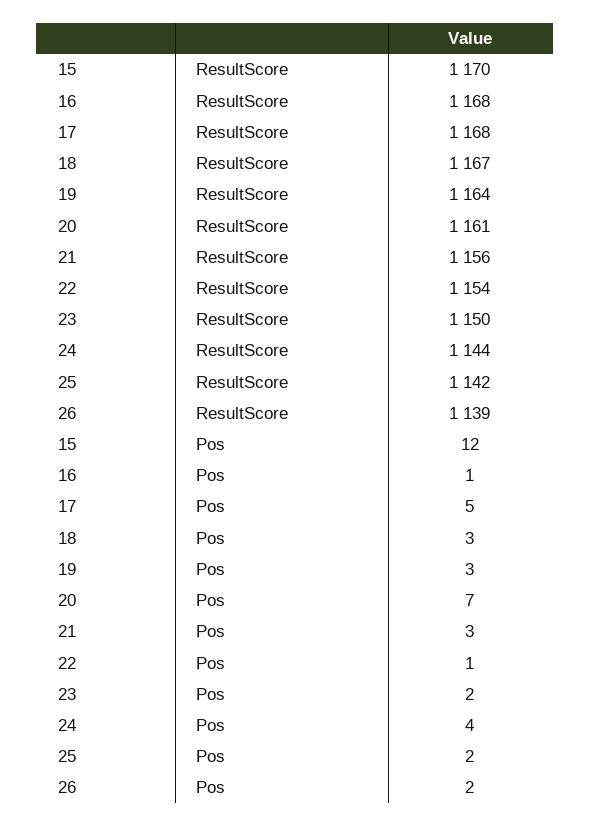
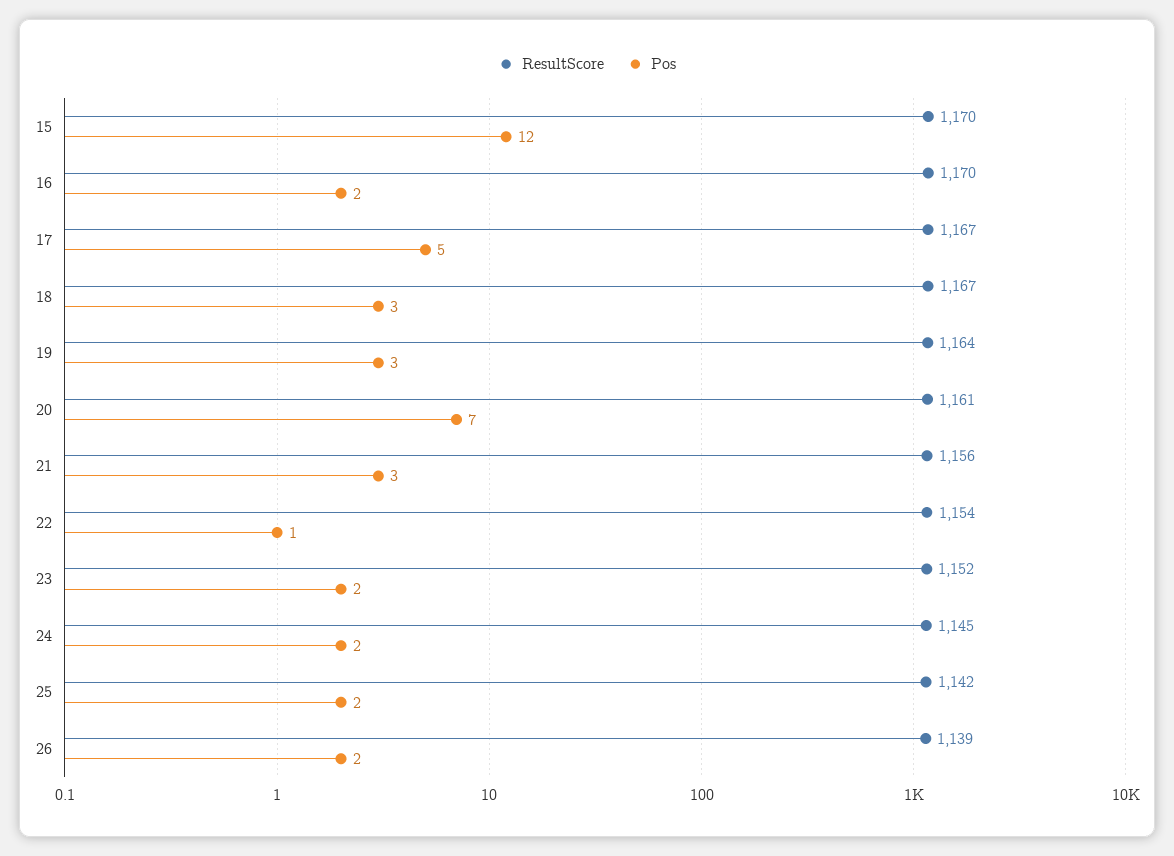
ResultScore, 16: 1168 -> 1170
ResultScore, 17: 1168 -> 1167
ResultScore, 23: 1150 -> 1152
ResultScore, 24: 1144 -> 1145
Pos, 16: 1 -> 2
Pos, 24: 4 -> 2

